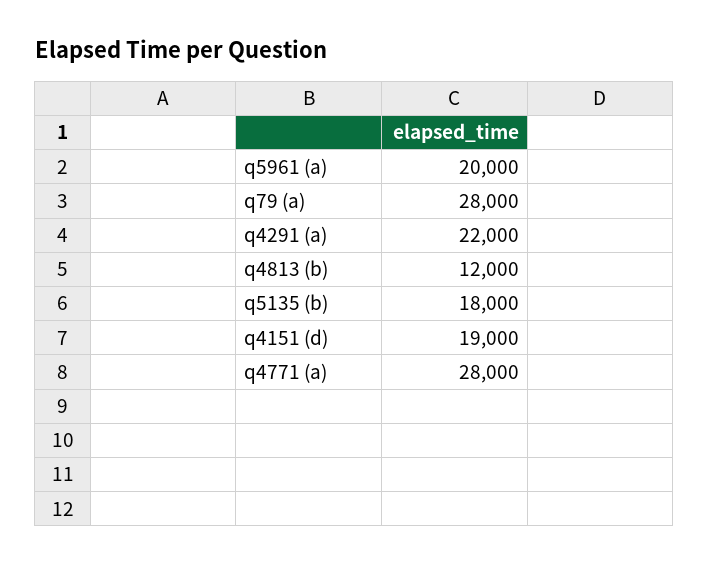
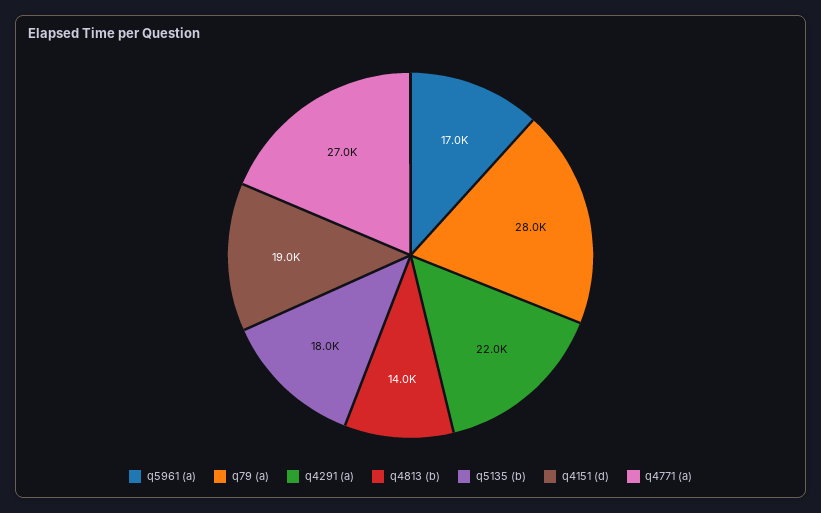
q5961 (a): 20000 -> 17000
q4813 (b): 12000 -> 14000
q4771 (a): 28000 -> 27000

